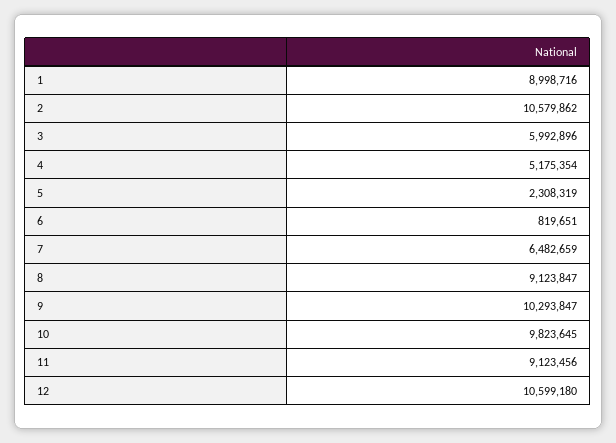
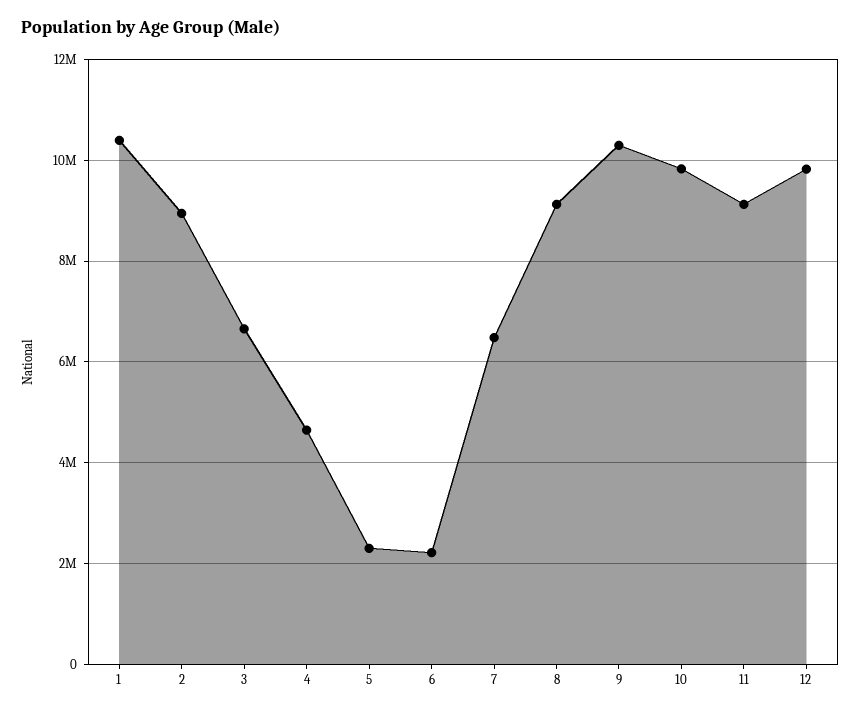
1: 8998716 -> 10400000
2: 10579862 -> 9000000
3: 5992896 -> 6600000
4: 5175354 -> 4600000
6: 819651 -> 2200000
12: 10599180 -> 9800000

